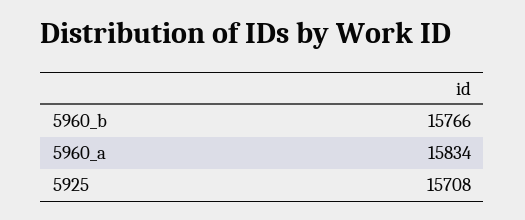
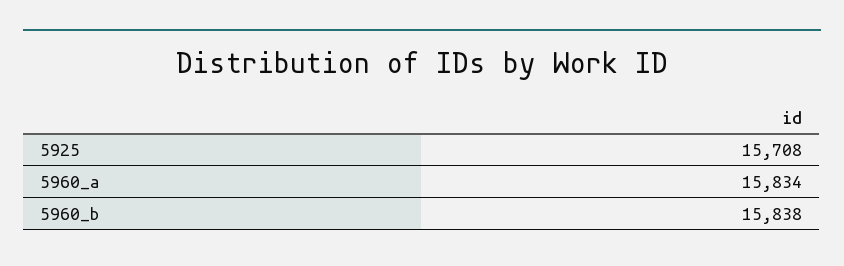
5960_b: 15766 -> 15838

